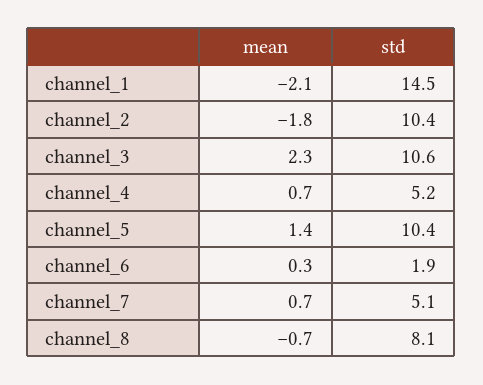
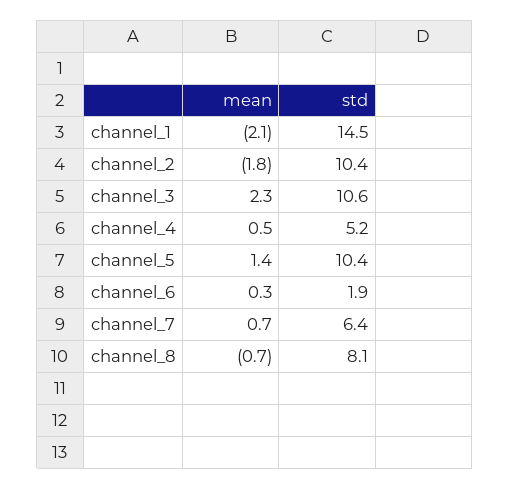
mean, channel_4: 0.7 -> 0.5
std, channel_7: 5.1 -> 6.4

